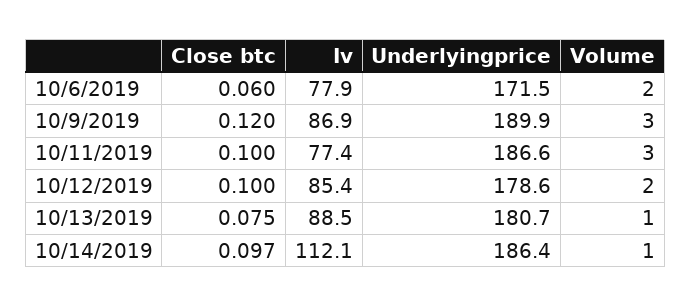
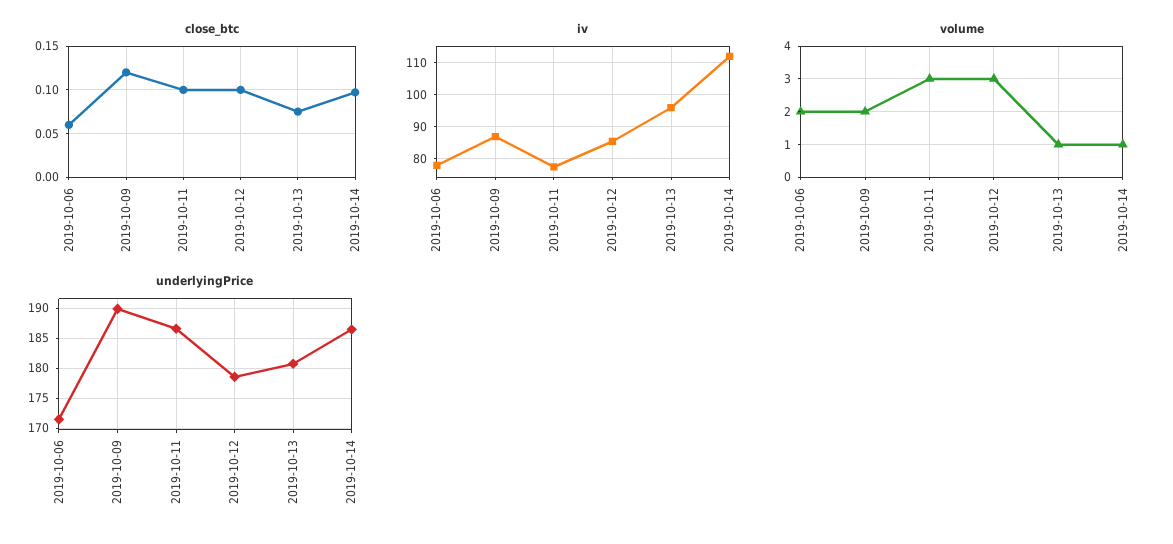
Volume, 10/9/2019: 3 -> 2
Volume, 10/12/2019: 2 -> 3
Iv, 10/13/2019: 88.5 -> 96

